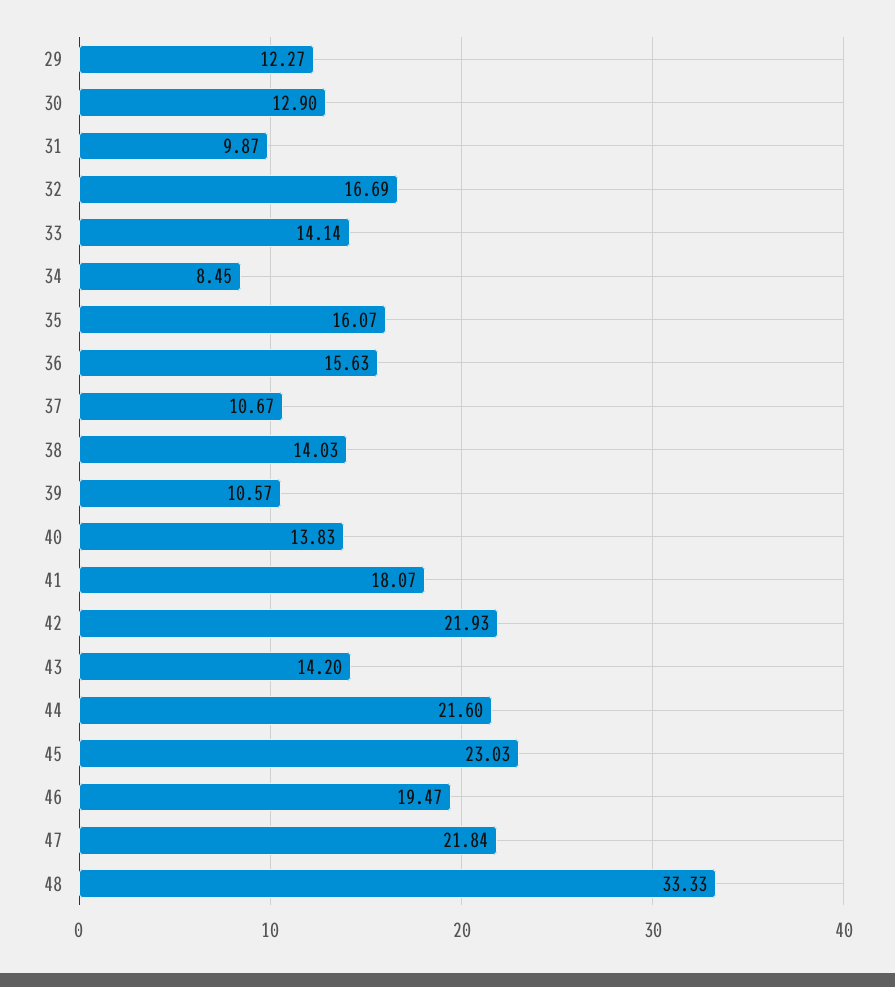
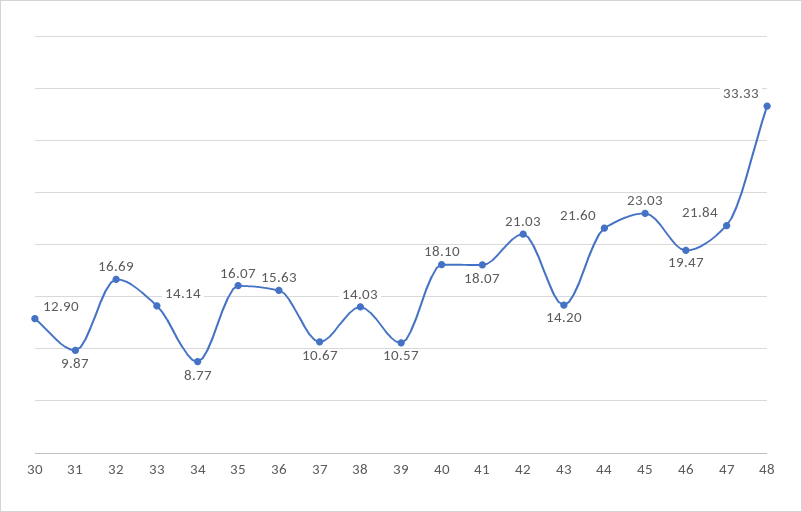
29: 12.27 -> none
34: 8.45 -> 8.77
40: 13.83 -> 18.1
42: 21.93 -> 21.03

